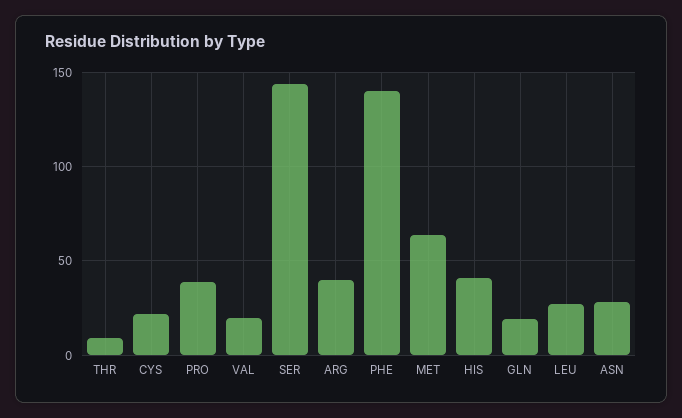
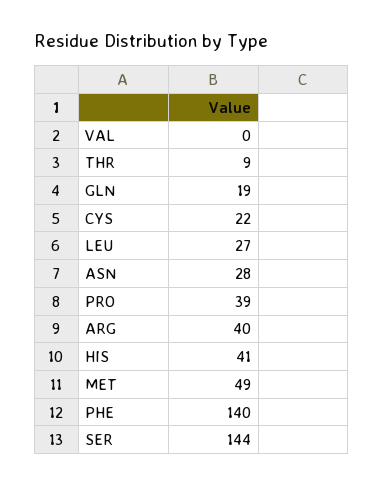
VAL: 20 -> 0
MET: 65 -> 49

